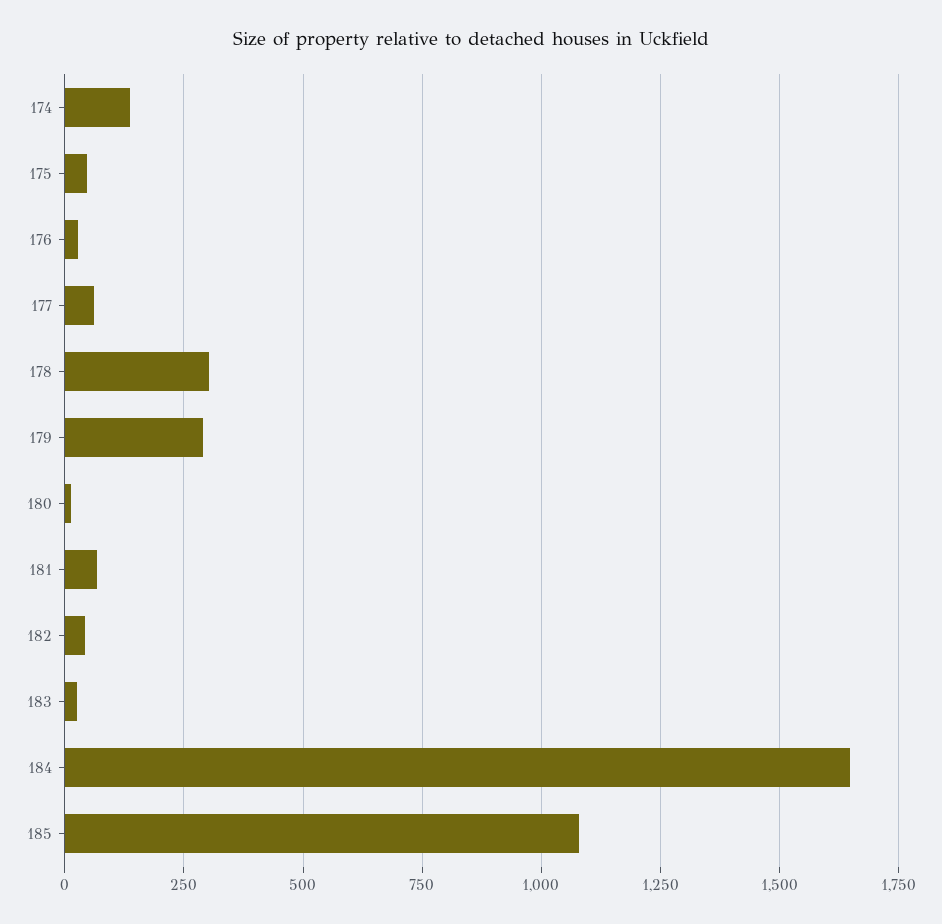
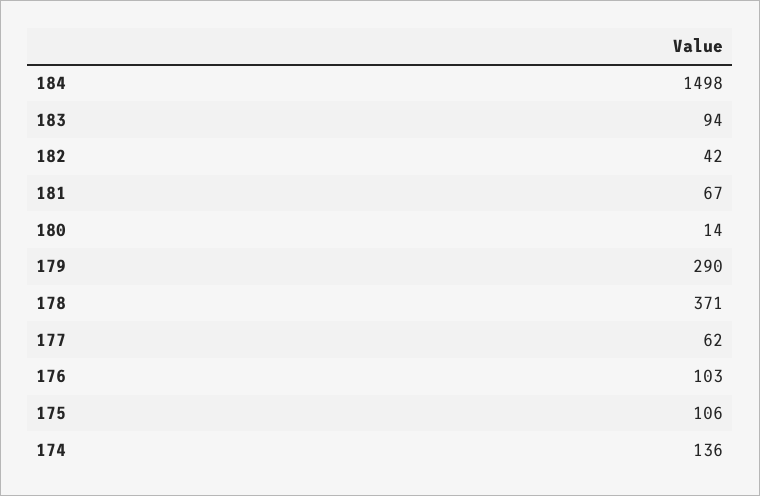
175: 50 -> 106
176: 25 -> 103
178: 300 -> 371
183: 25 -> 94
184: 1650 -> 1498
185: 1075 -> none

